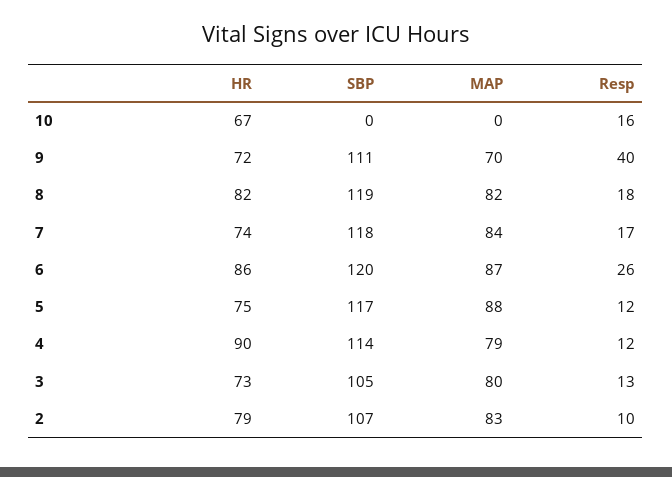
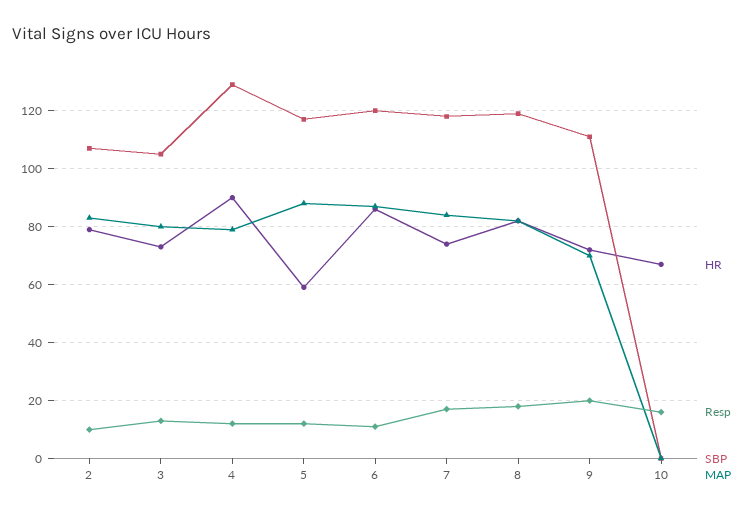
Resp, 9: 40 -> 20
Resp, 6: 26 -> 10
HR, 5: 75 -> 60
SBP, 4: 114 -> 130

